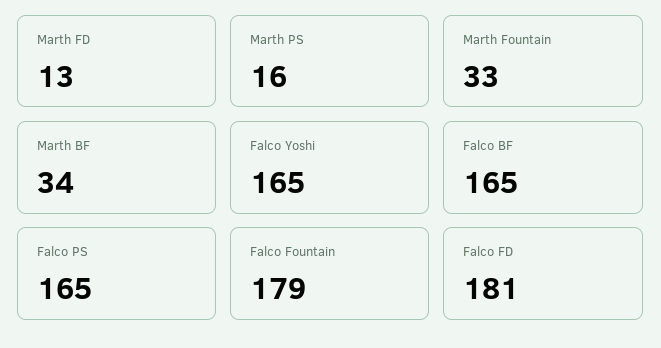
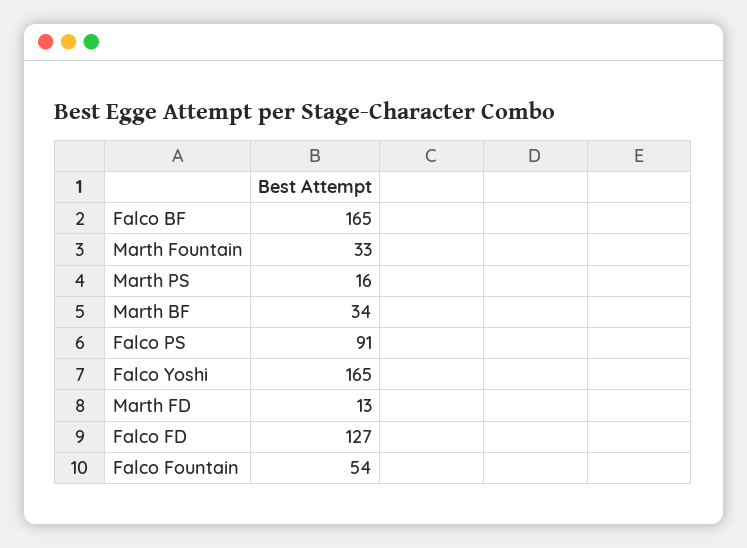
Falco PS: 165 -> 91
Falco Fountain: 179 -> 54
Falco FD: 181 -> 127

